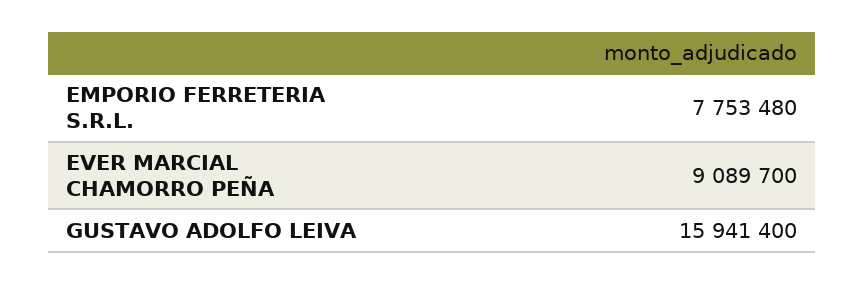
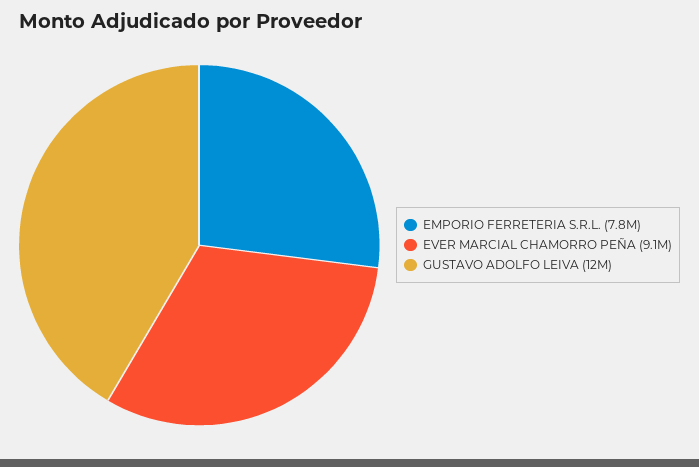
GUSTAVO ADOLFO LEIVA: 15941400 -> 12000000

